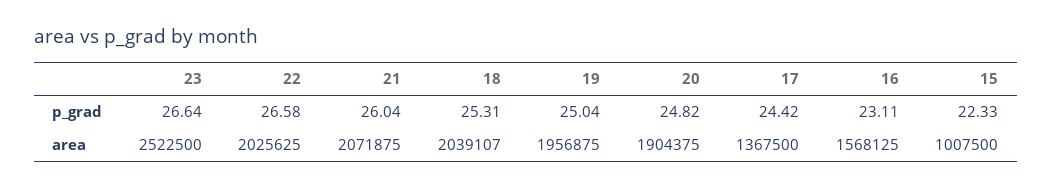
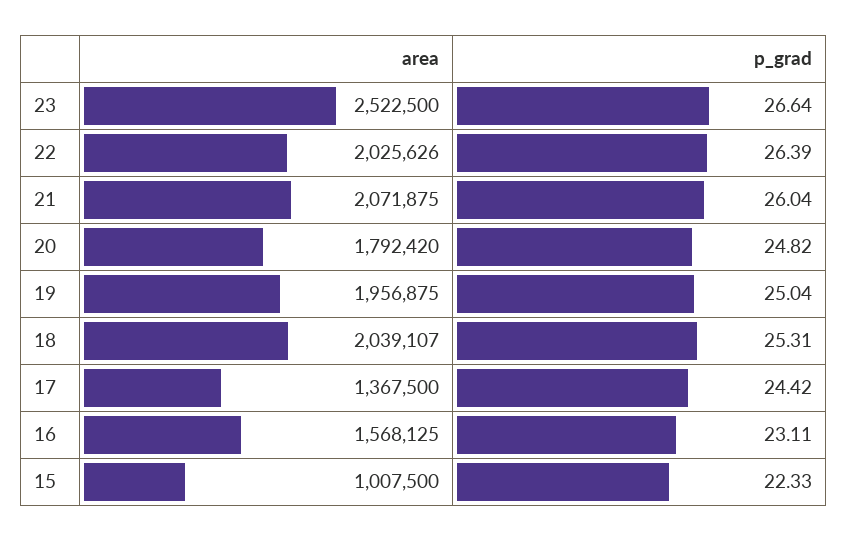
22, p_grad: 26.58 -> 26.39
22, area: 2025625 -> 2025626
20, area: 1904375 -> 1792420

